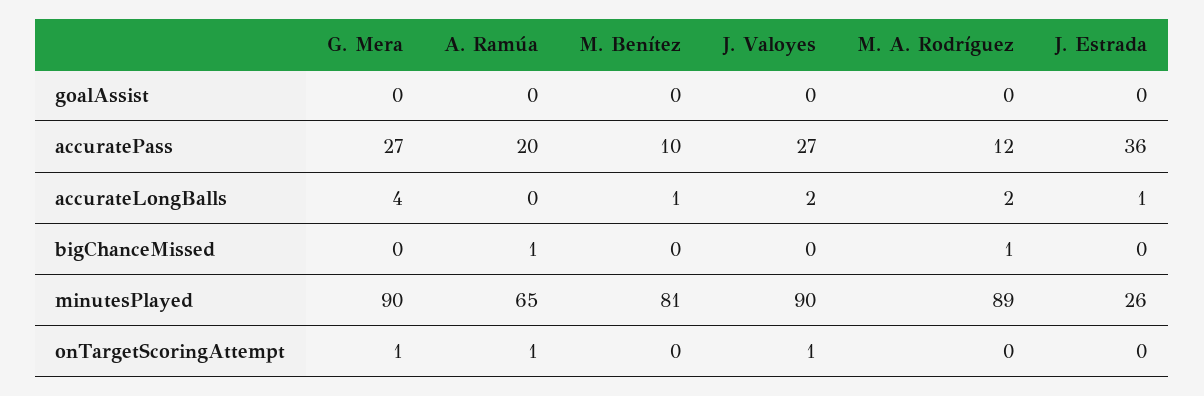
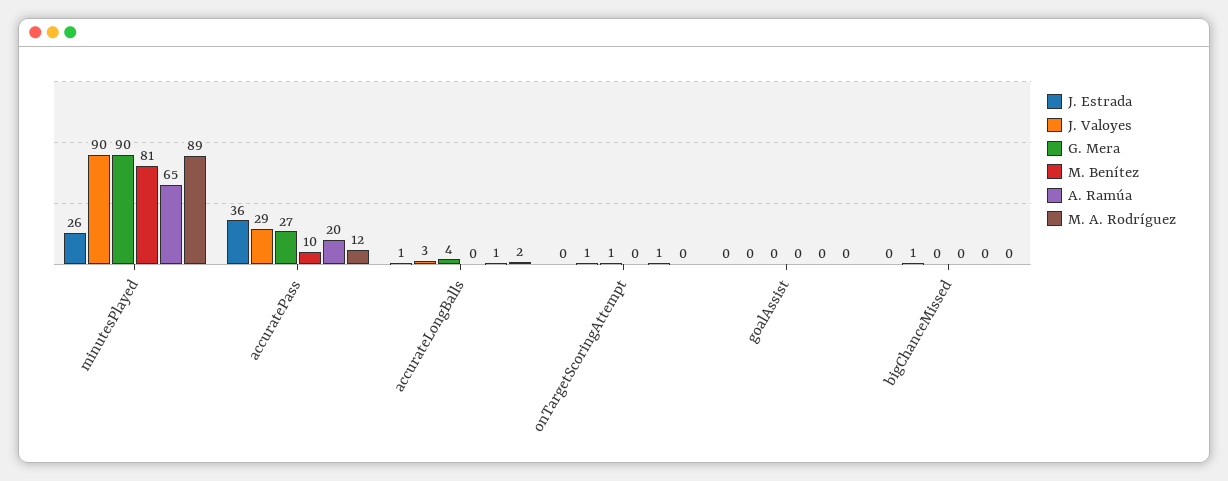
J. Valoyes, accuratePass: 27 -> 29
A. Ramúa, accurateLongBalls: 0 -> 1
M. Benítez, accurateLongBalls: 1 -> 0
J. Valoyes, accurateLongBalls: 2 -> 3
A. Ramúa, bigChanceMissed: 1 -> 0
J. Valoyes, bigChanceMissed: 0 -> 1
M. A. Rodríguez, bigChanceMissed: 1 -> 0

